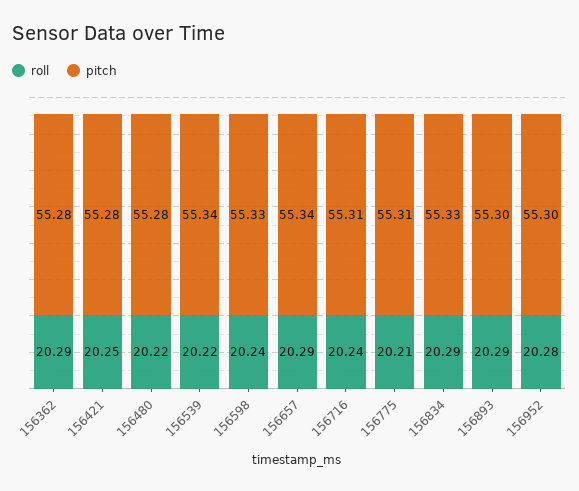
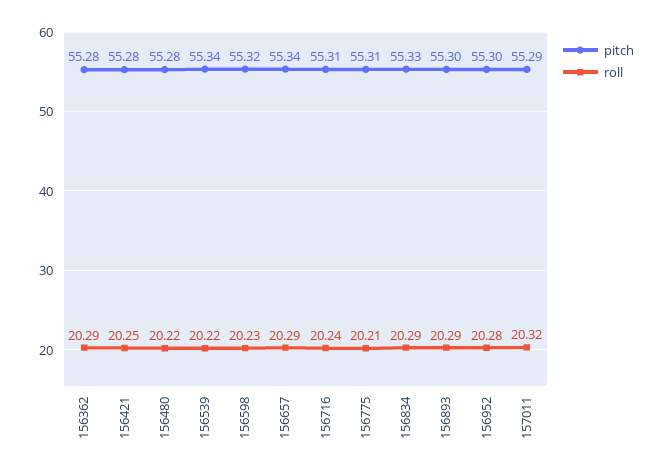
roll, 156598: 20.24 -> 20.23
pitch, 156598: 55.33 -> 55.32
pitch, 157011: none -> 55.29
roll, 157011: none -> 20.32

